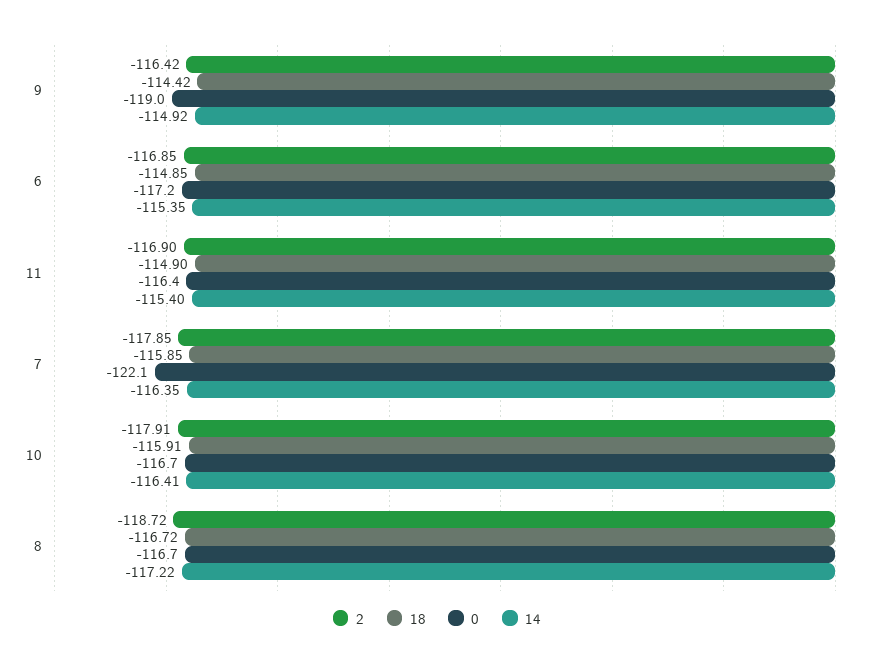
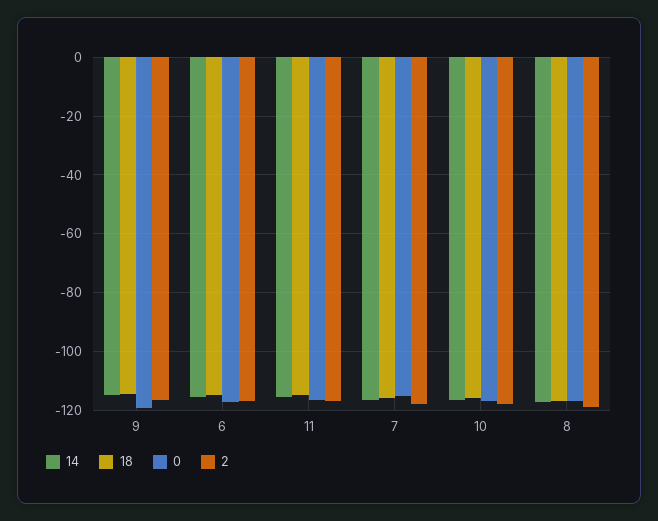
0, 7: -122.1 -> -115

